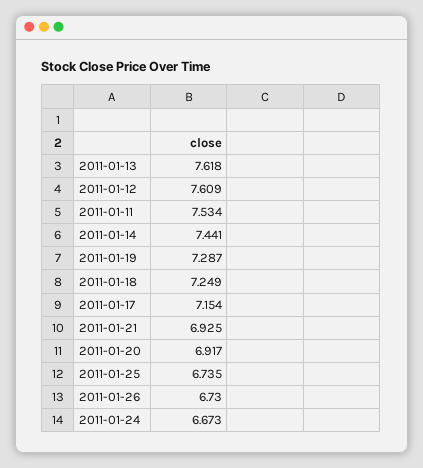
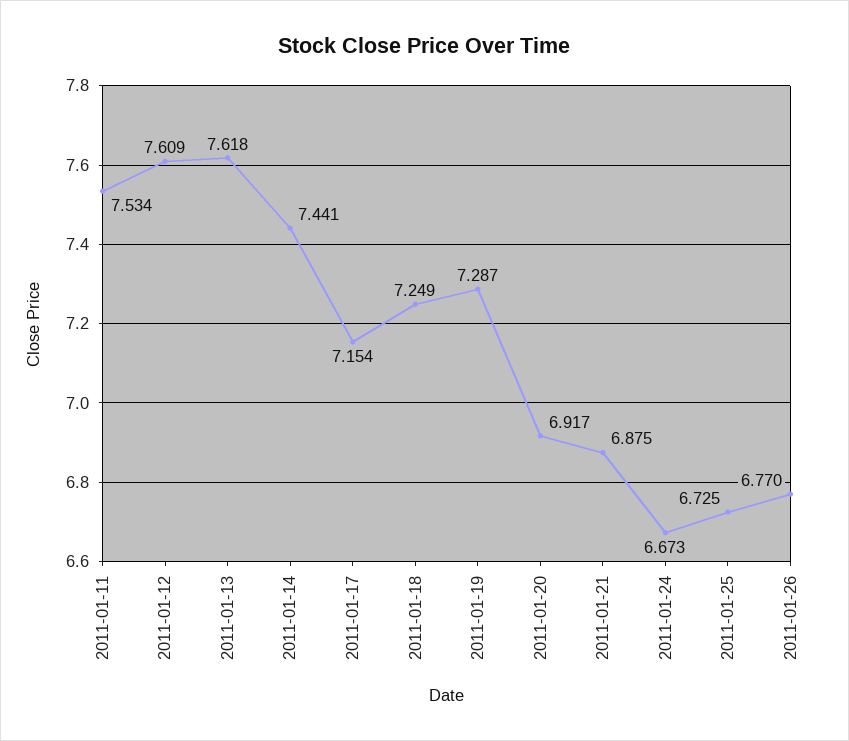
2011-01-21: 6.925 -> 6.875
2011-01-25: 6.735 -> 6.725
2011-01-26: 6.73 -> 6.77

